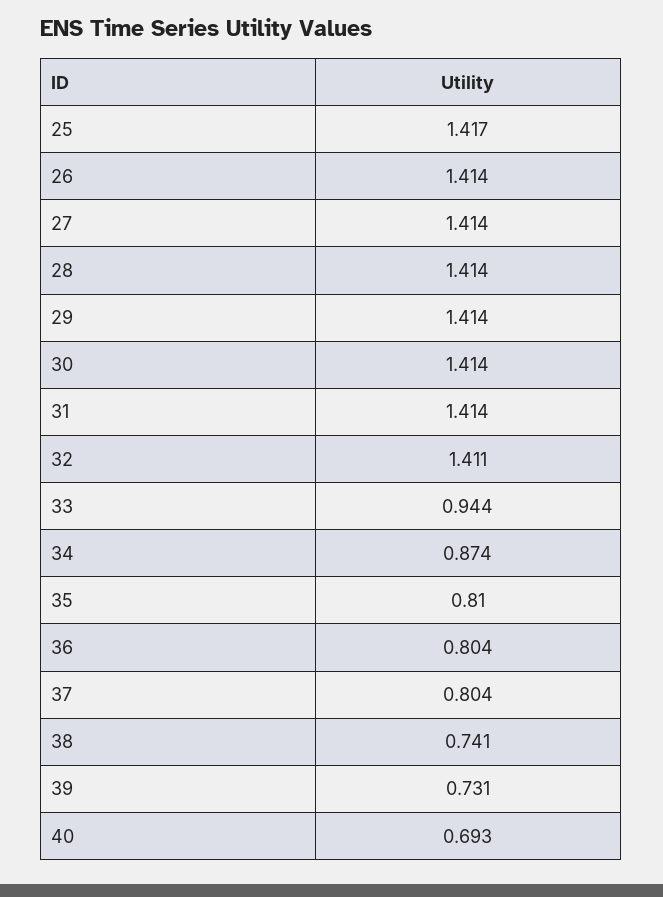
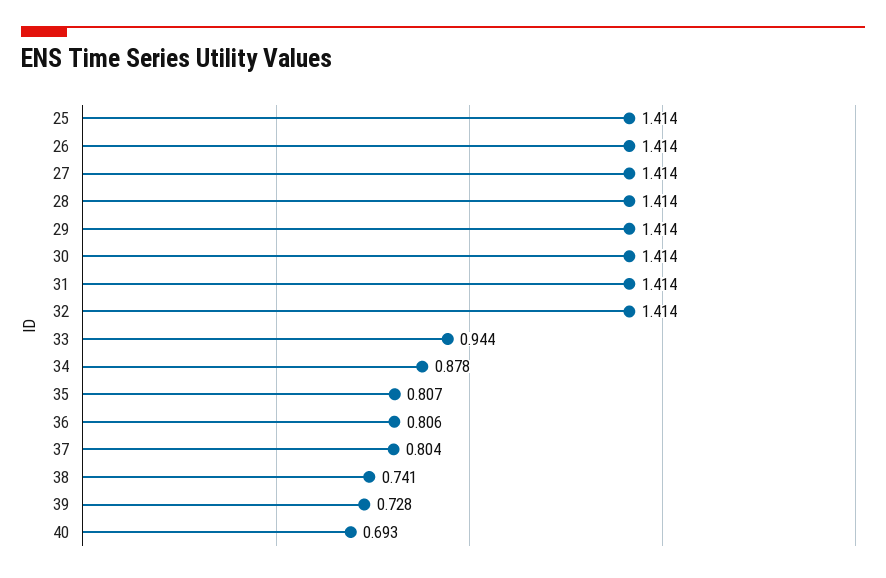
25: 1.417 -> 1.414
32: 1.411 -> 1.414
34: 0.874 -> 0.878
35: 0.81 -> 0.807
36: 0.804 -> 0.806
39: 0.731 -> 0.728

